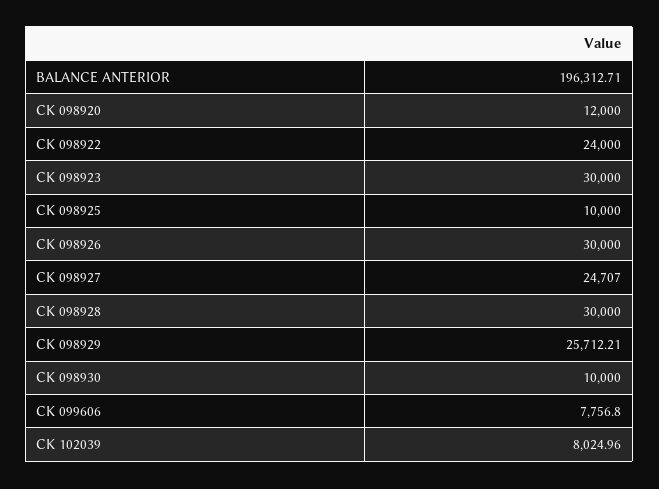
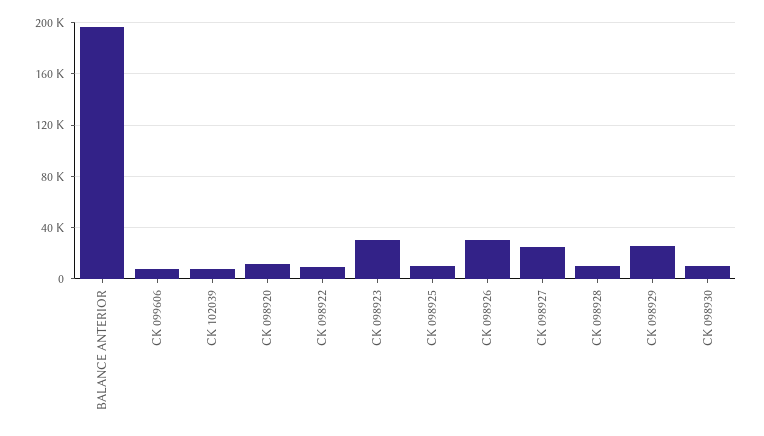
CK 098922: 24000 -> 10000
CK 098928: 30000 -> 10000

